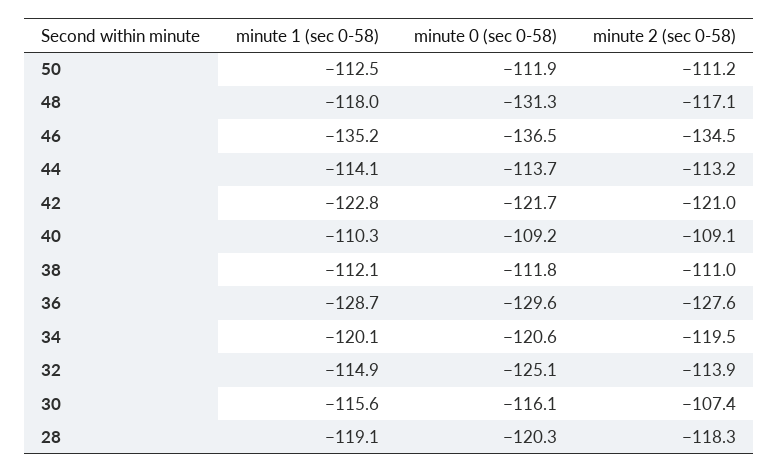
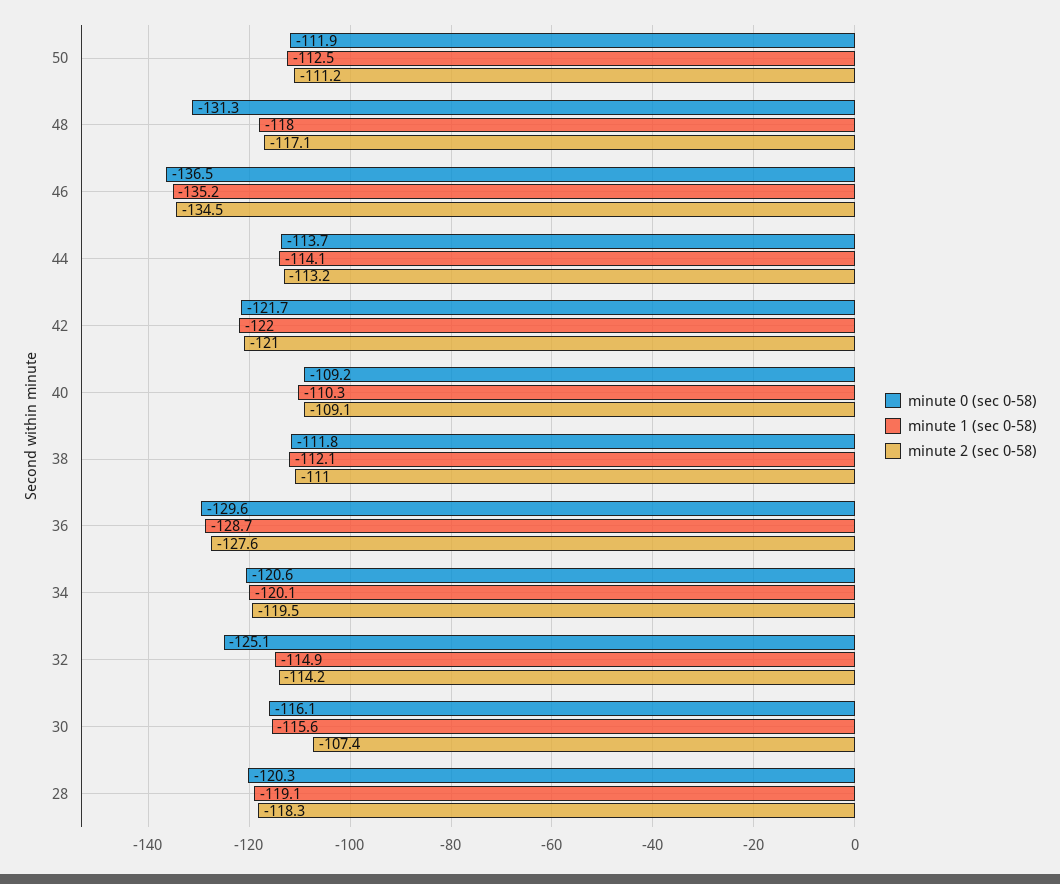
minute 1 (sec 0-58), 42: -122.8 -> -122
minute 2 (sec 0-58), 32: -113.9 -> -114.2

